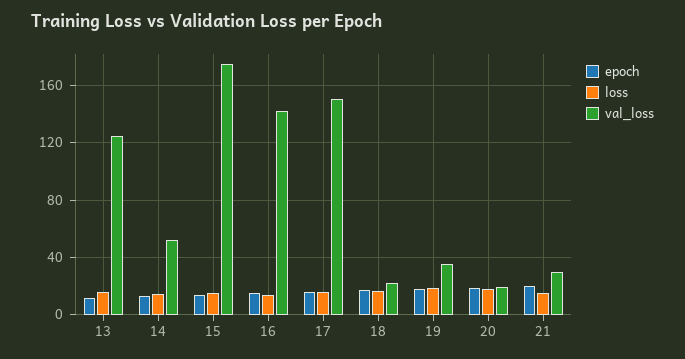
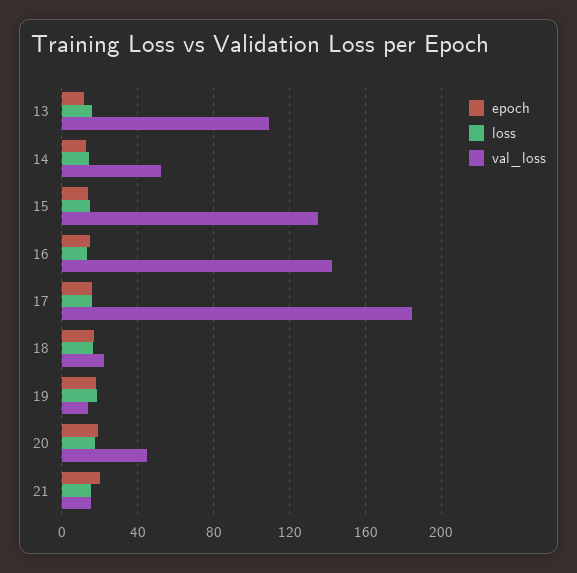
val_loss, 13: 125 -> 110
val_loss, 15: 175 -> 135
val_loss, 17: 150 -> 185
val_loss, 19: 35 -> 15
val_loss, 20: 20 -> 45
val_loss, 21: 30 -> 15

